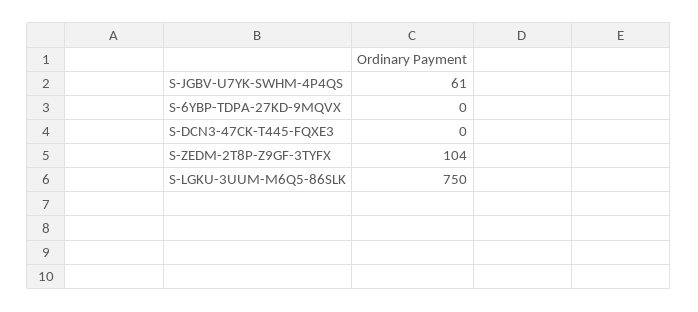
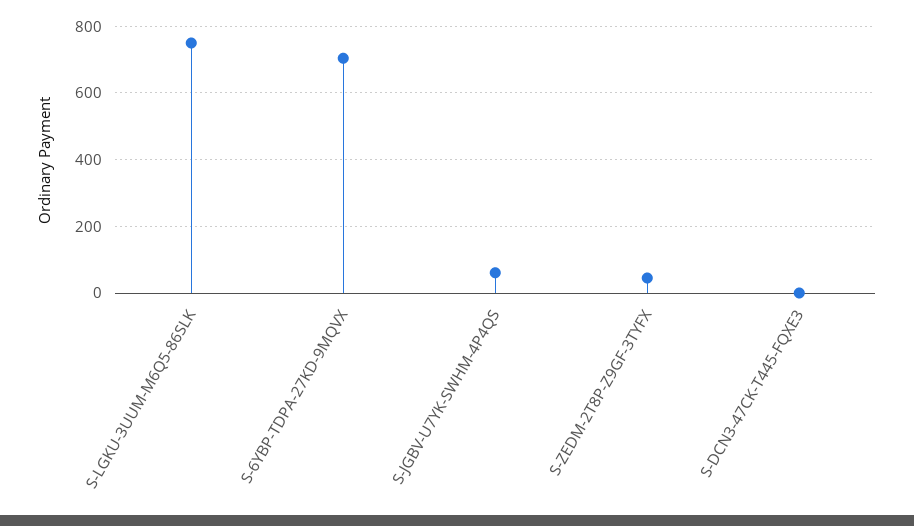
S-6YBP-TDPA-27KD-9MQVX: 0 -> 700
S-ZEDM-2T8P-Z9GF-3TYFX: 104 -> 40

